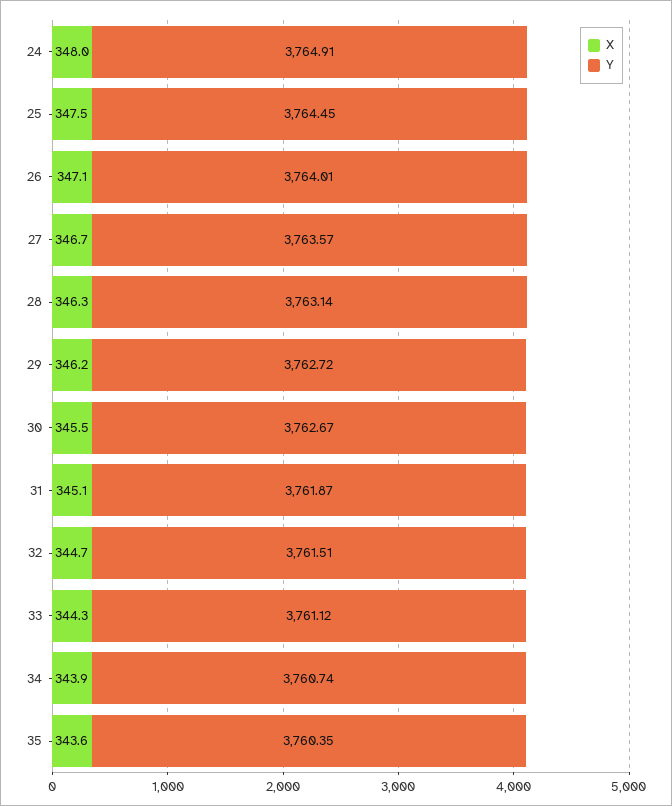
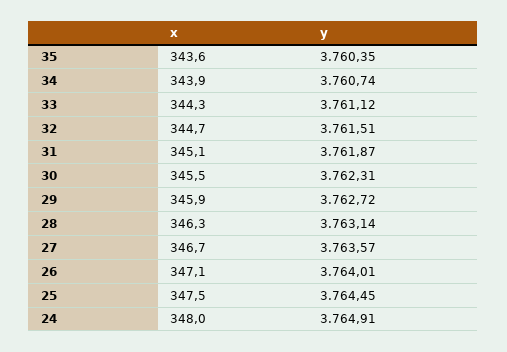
X, 29: 346.2 -> 345.9
Y, 30: 3762.67 -> 3762.31

